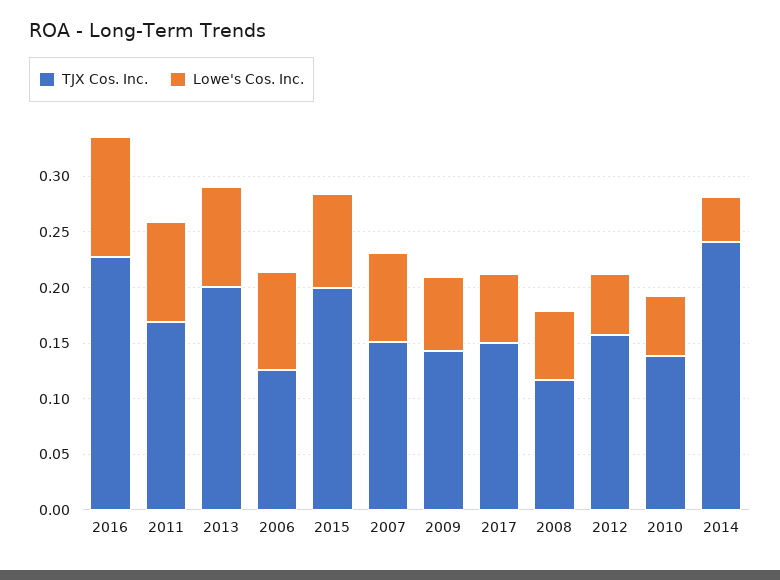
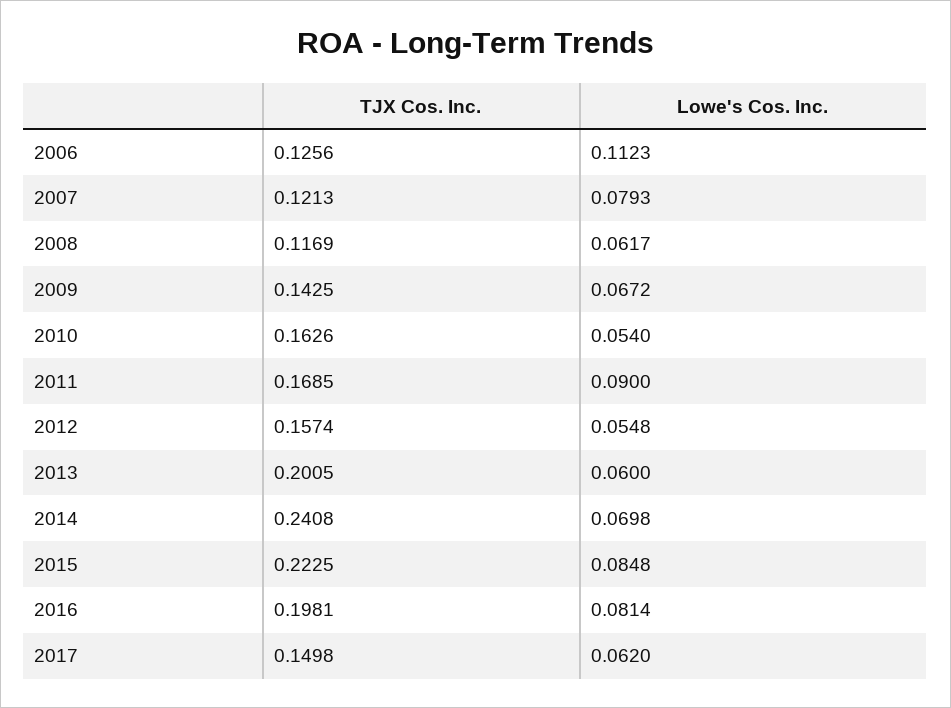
TJX Cos. Inc., 2016: 0.23 -> 0.1981
Lowe's Cos. Inc., 2016: 0.11 -> 0.0814
Lowe's Cos. Inc., 2013: 0.09 -> 0.06
Lowe's Cos. Inc., 2006: 0.09 -> 0.1123
TJX Cos. Inc., 2015: 0.2 -> 0.2225
TJX Cos. Inc., 2007: 0.15 -> 0.1213
TJX Cos. Inc., 2010: 0.14 -> 0.1626
Lowe's Cos. Inc., 2014: 0.04 -> 0.0698

